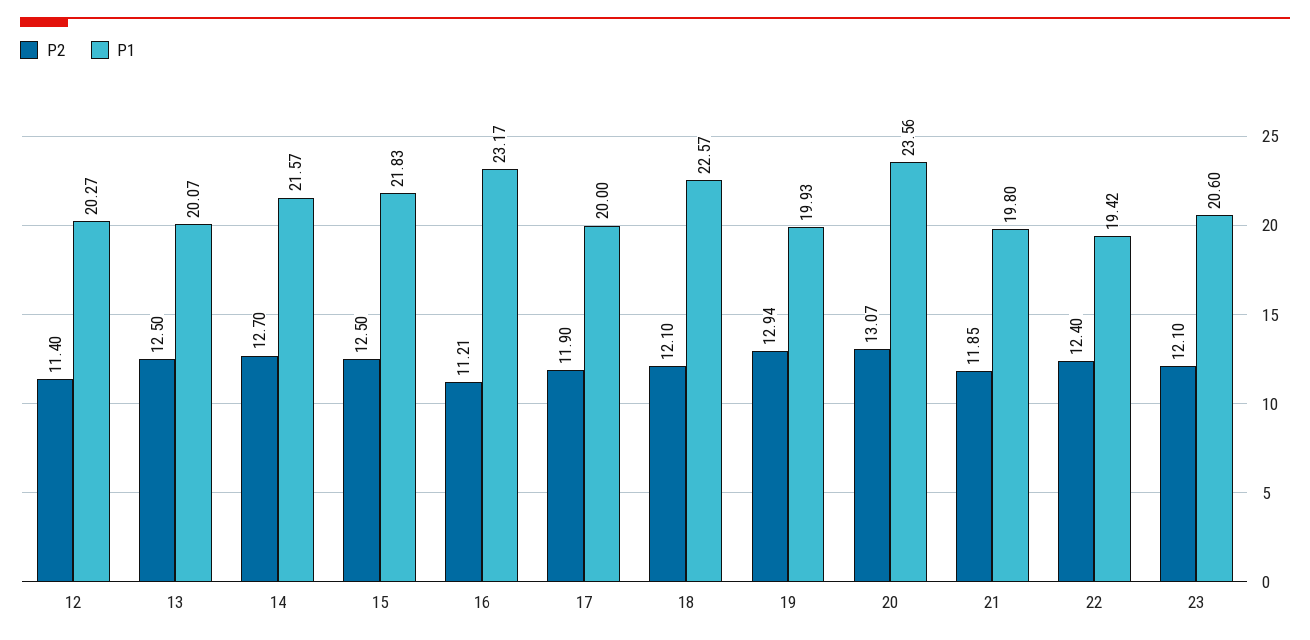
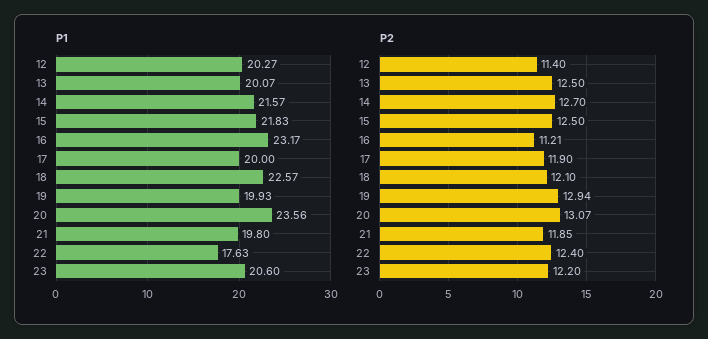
P1, 22: 19.42 -> 17.63
P2, 23: 12.1 -> 12.2

